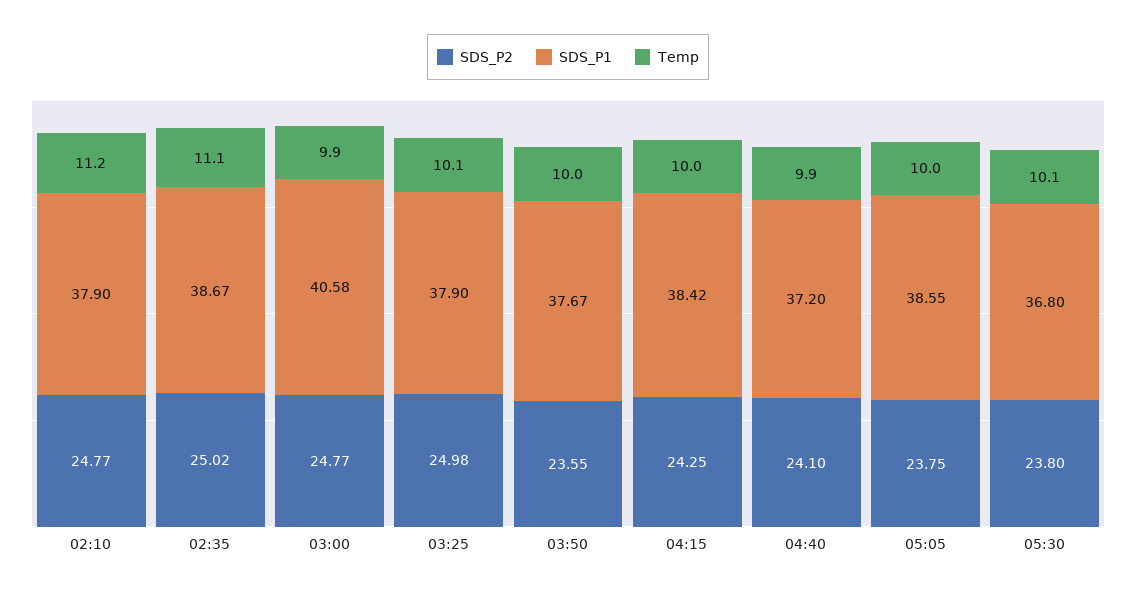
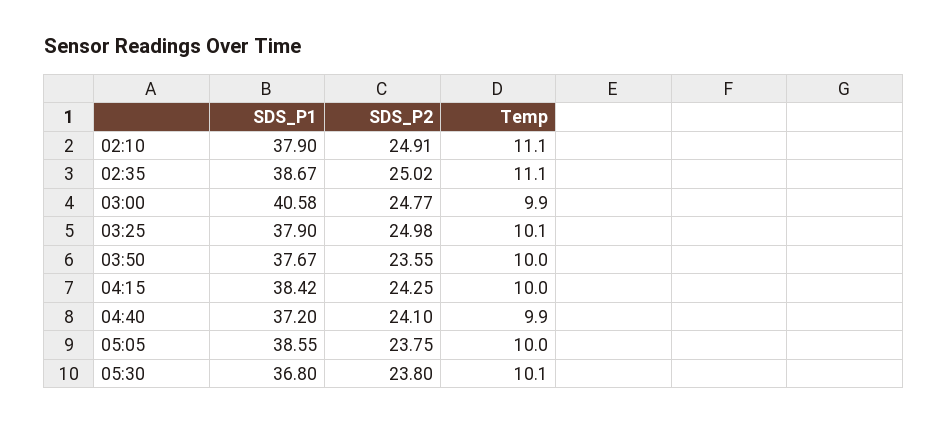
SDS_P2, 02:10: 24.77 -> 24.91
Temp, 02:10: 11.2 -> 11.1

